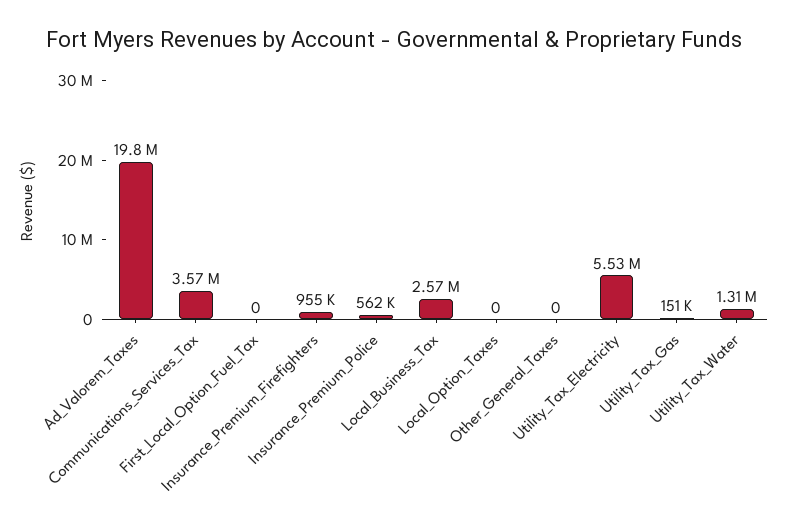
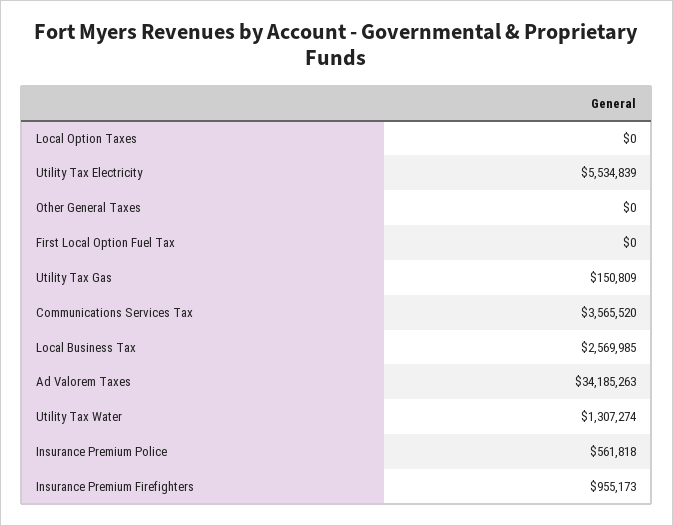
Ad_Valorem_Taxes: 19800000 -> 34185263

